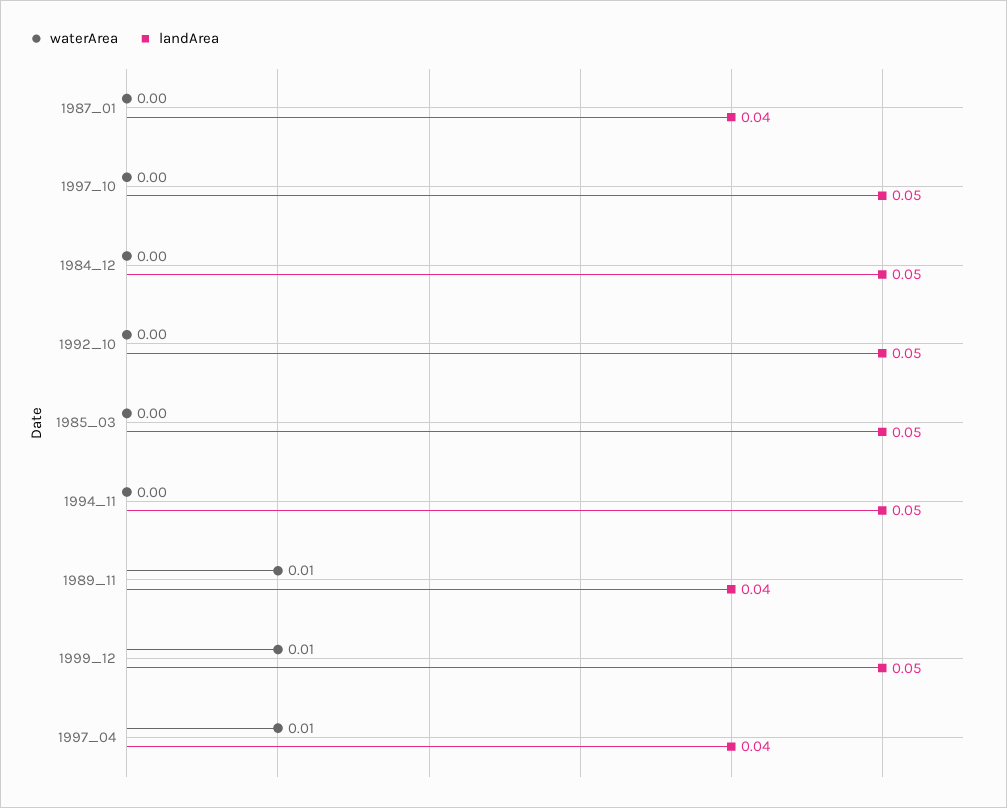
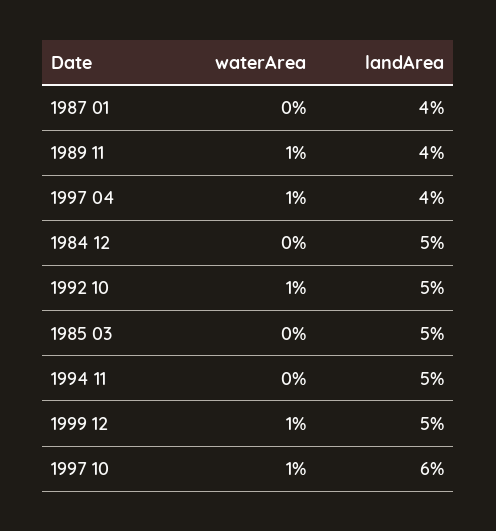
waterArea, 1997_10: 0 -> 0.01
landArea, 1997_10: 0.05 -> 0.06
waterArea, 1992_10: 0 -> 0.01

